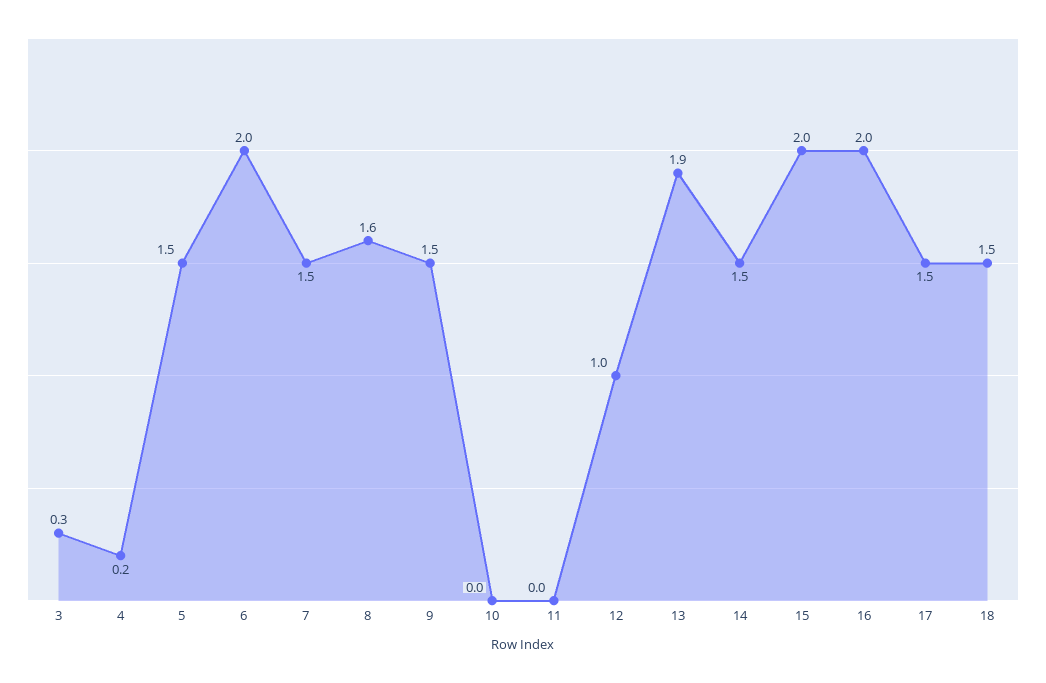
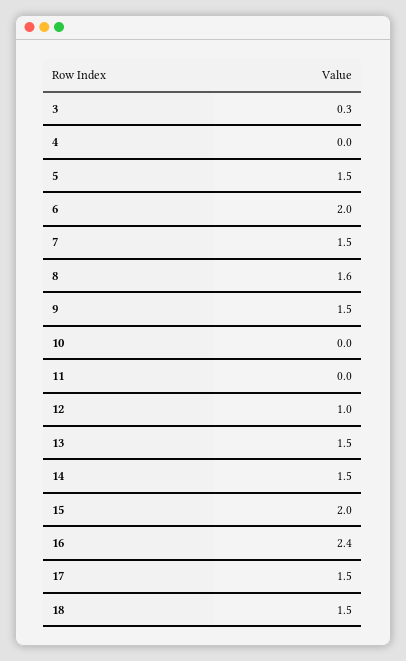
4: 0.2 -> 0
13: 1.9 -> 1.5
16: 2 -> 2.4

